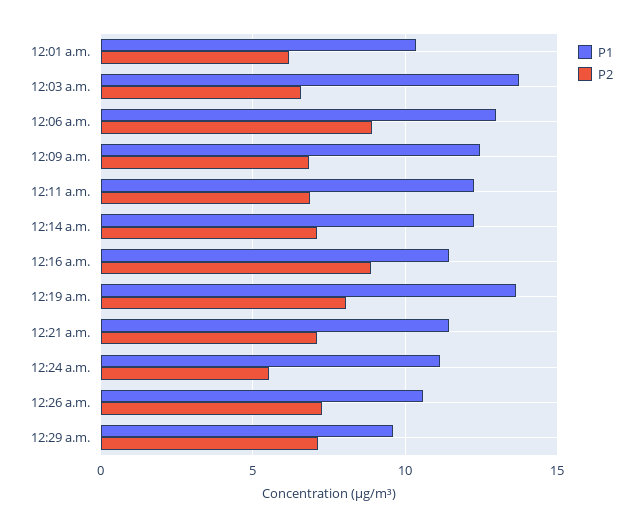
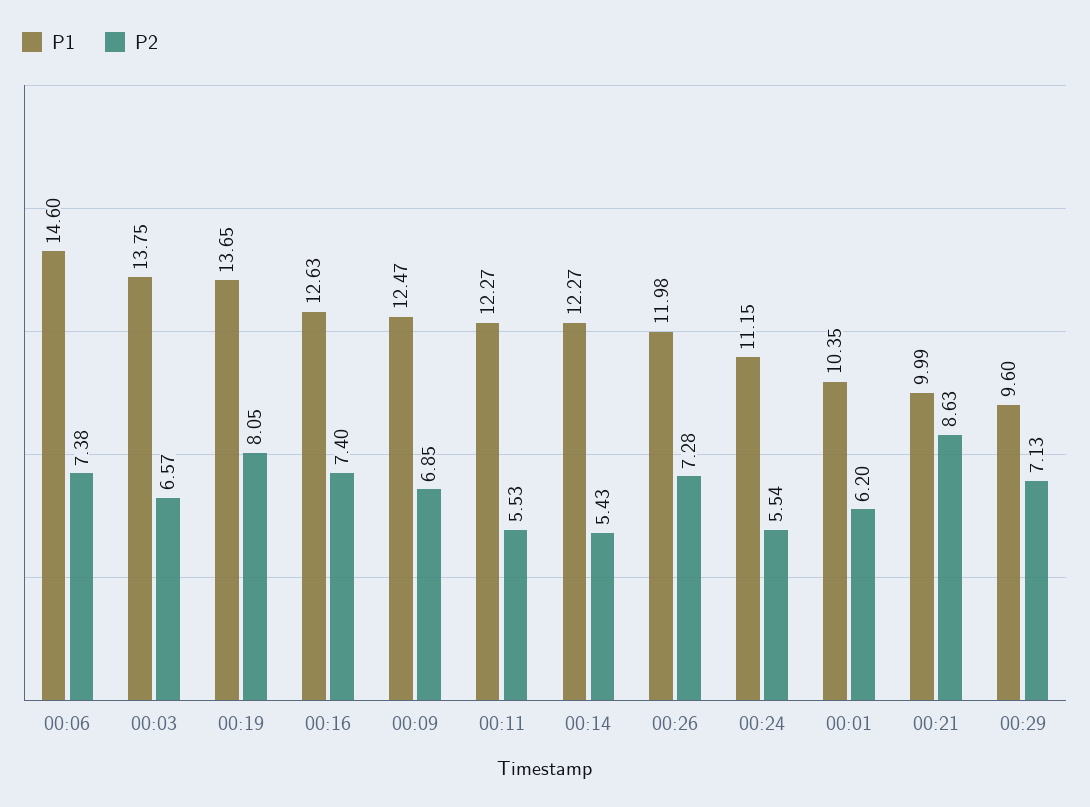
P1, 12:06 a.m.: 13 -> 14.6
P2, 12:06 a.m.: 9 -> 7.38
P2, 12:11 a.m.: 7 -> 5.53
P2, 12:14 a.m.: 7 -> 5.43
P1, 12:16 a.m.: 11.5 -> 12.63
P2, 12:16 a.m.: 9 -> 7.4
P1, 12:21 a.m.: 11.5 -> 9.99
P2, 12:21 a.m.: 7 -> 8.63
P1, 12:26 a.m.: 10.5 -> 11.98

